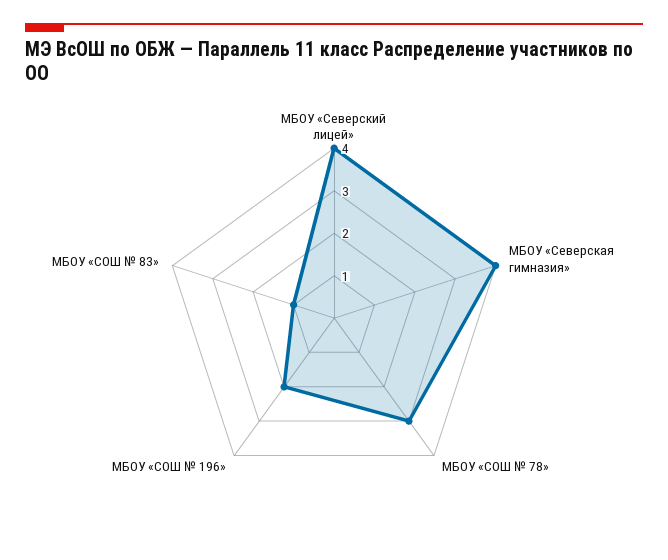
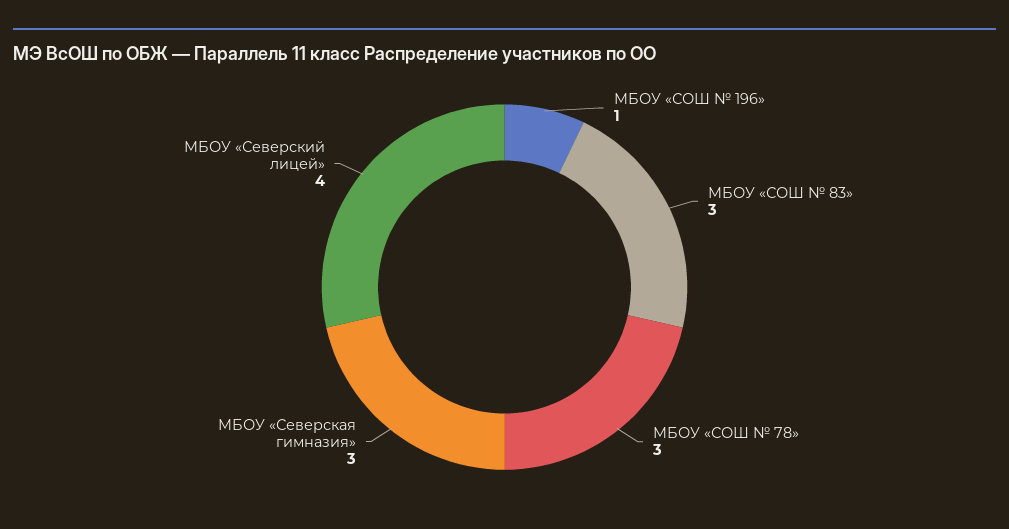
МБОУ «Северская гимназия»: 4 -> 3
МБОУ «СОШ № 196»: 2 -> 1
МБОУ «СОШ № 83»: 1 -> 3

